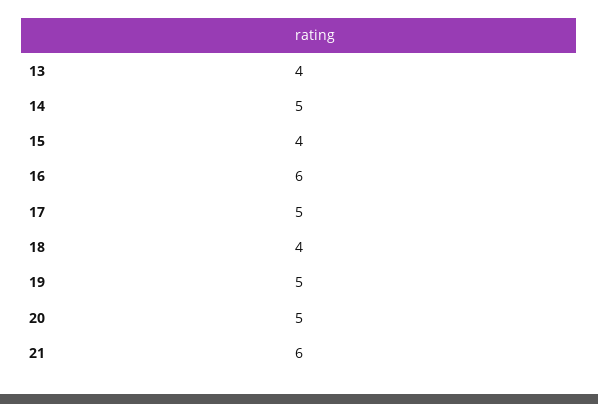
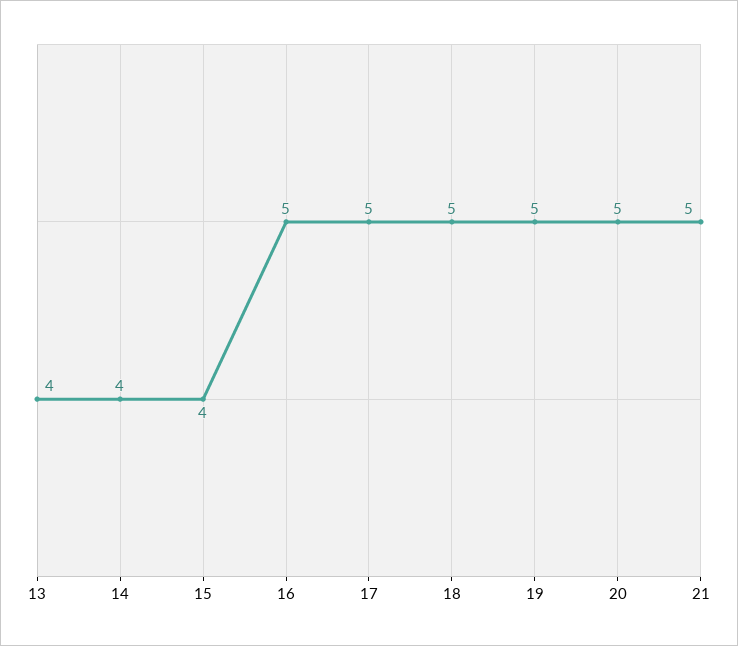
14: 5 -> 4
16: 6 -> 5
18: 4 -> 5
21: 6 -> 5

